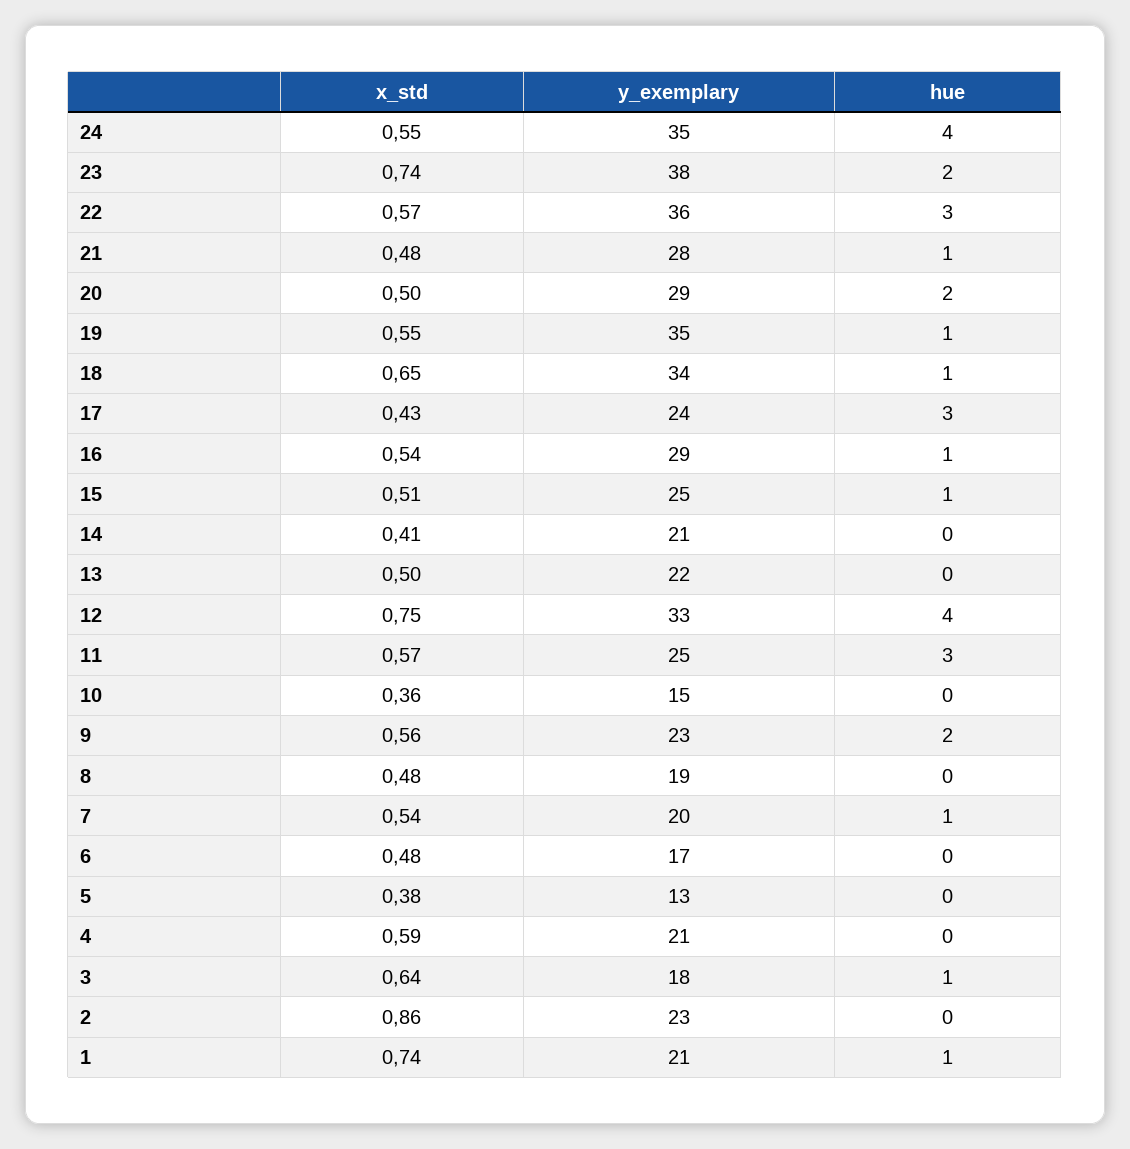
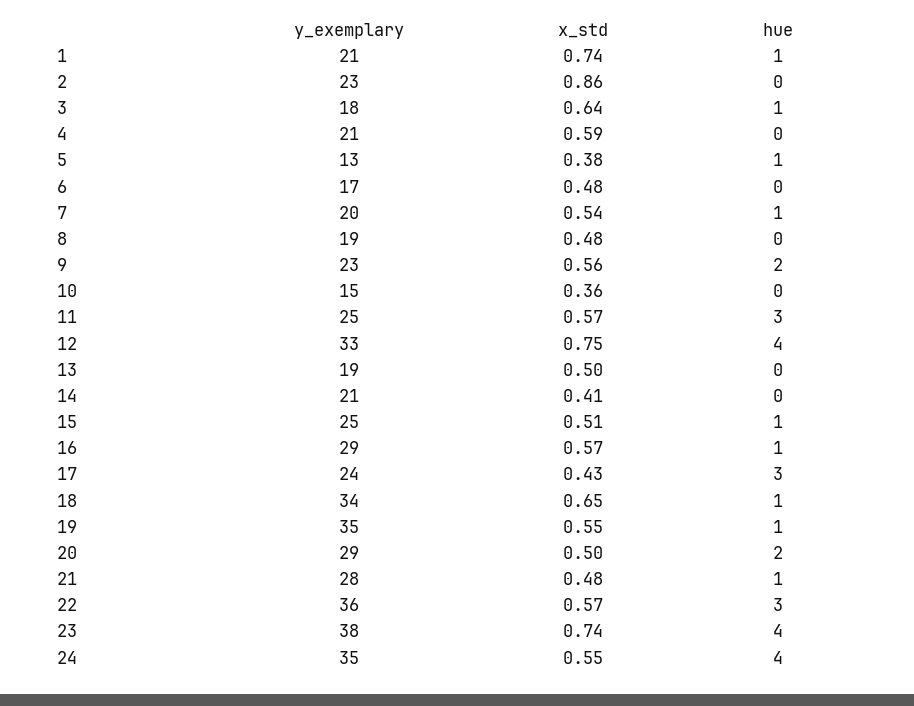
hue, 23: 2 -> 4
x_std, 16: 0.54 -> 0.57
y_exemplary, 13: 22 -> 19
hue, 5: 0 -> 1

